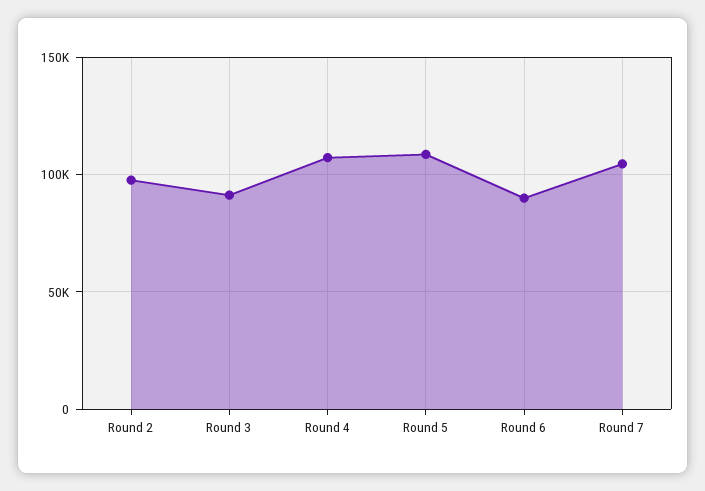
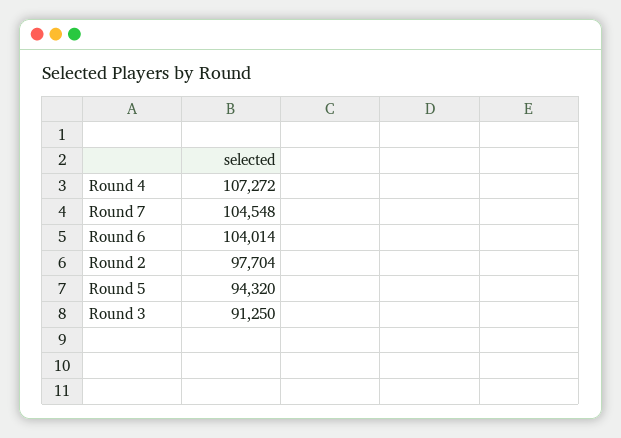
Round 5: 110000 -> 94320
Round 6: 90000 -> 104014

